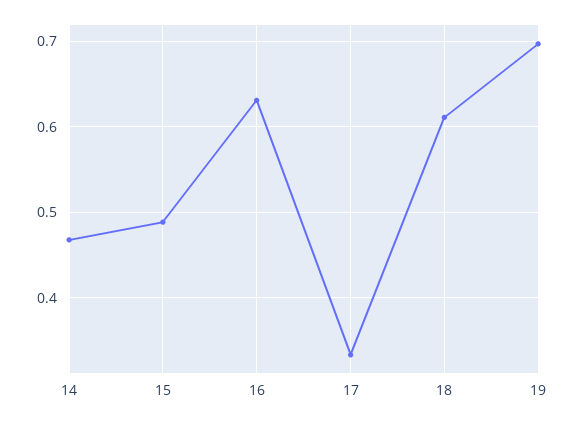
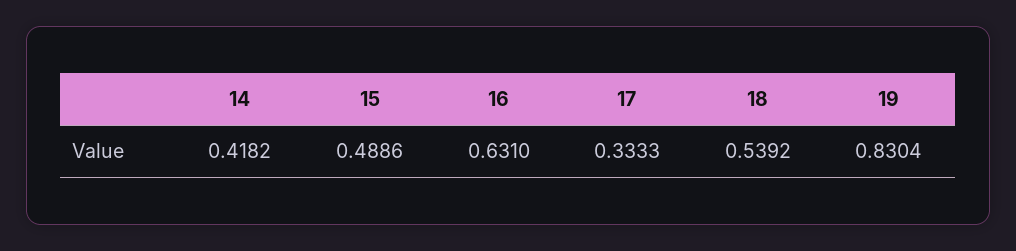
14: 0.47 -> 0.4182
18: 0.61 -> 0.5392
19: 0.7 -> 0.8304

